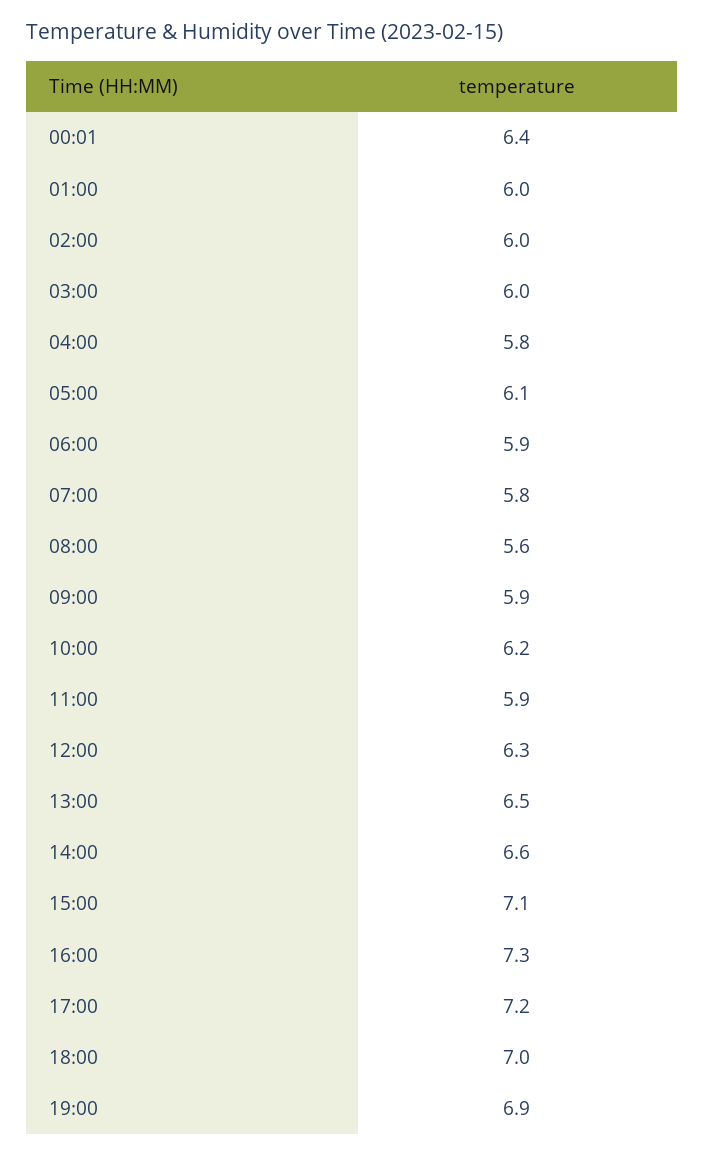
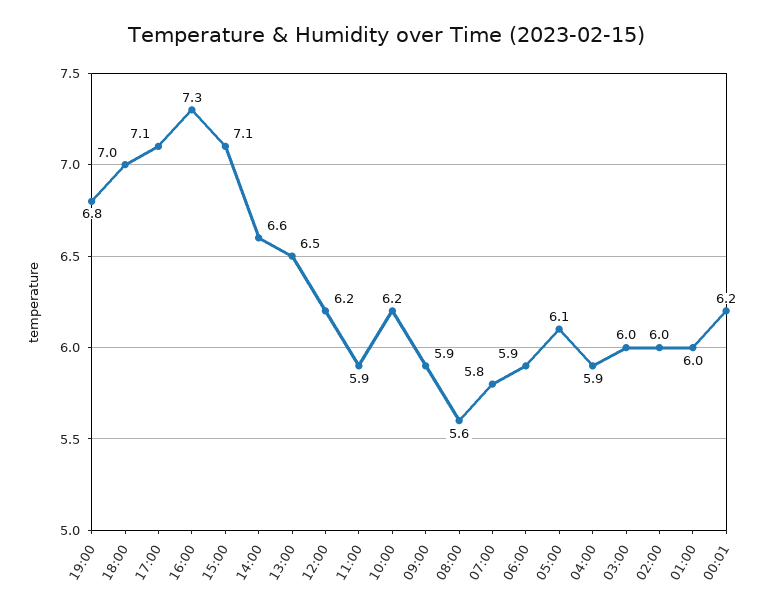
00:01: 6.4 -> 6.2
04:00: 5.8 -> 5.9
12:00: 6.3 -> 6.2
17:00: 7.2 -> 7.1
19:00: 6.9 -> 6.8

